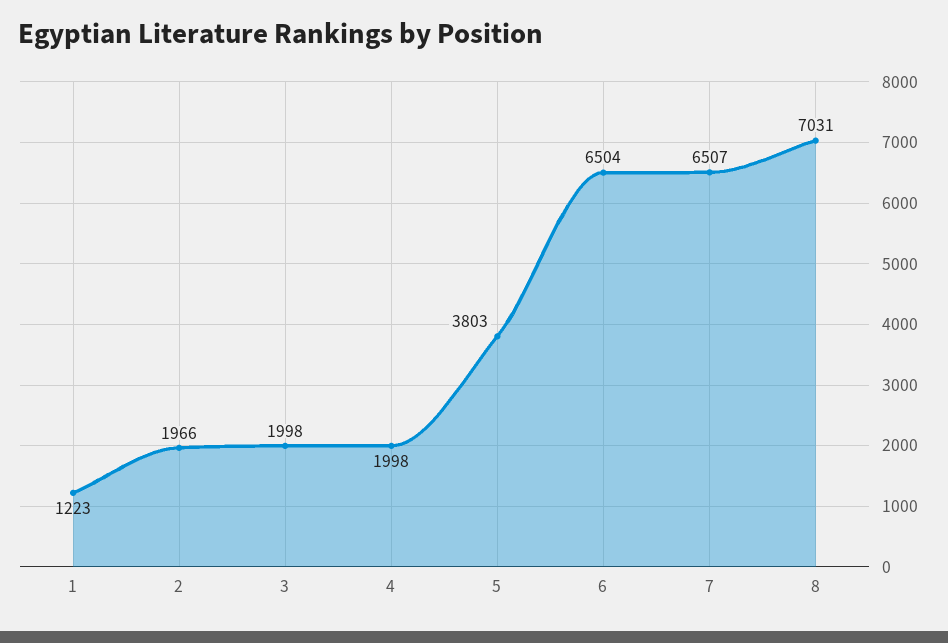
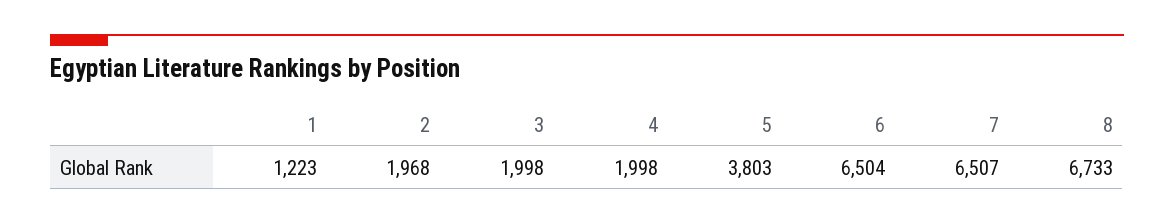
2: 1966 -> 1968
8: 7031 -> 6733

